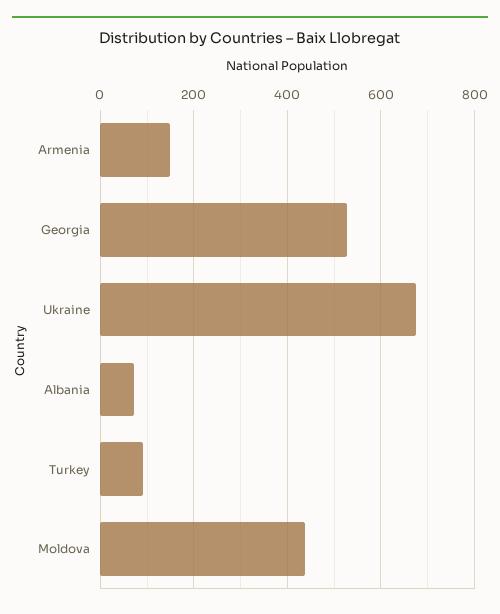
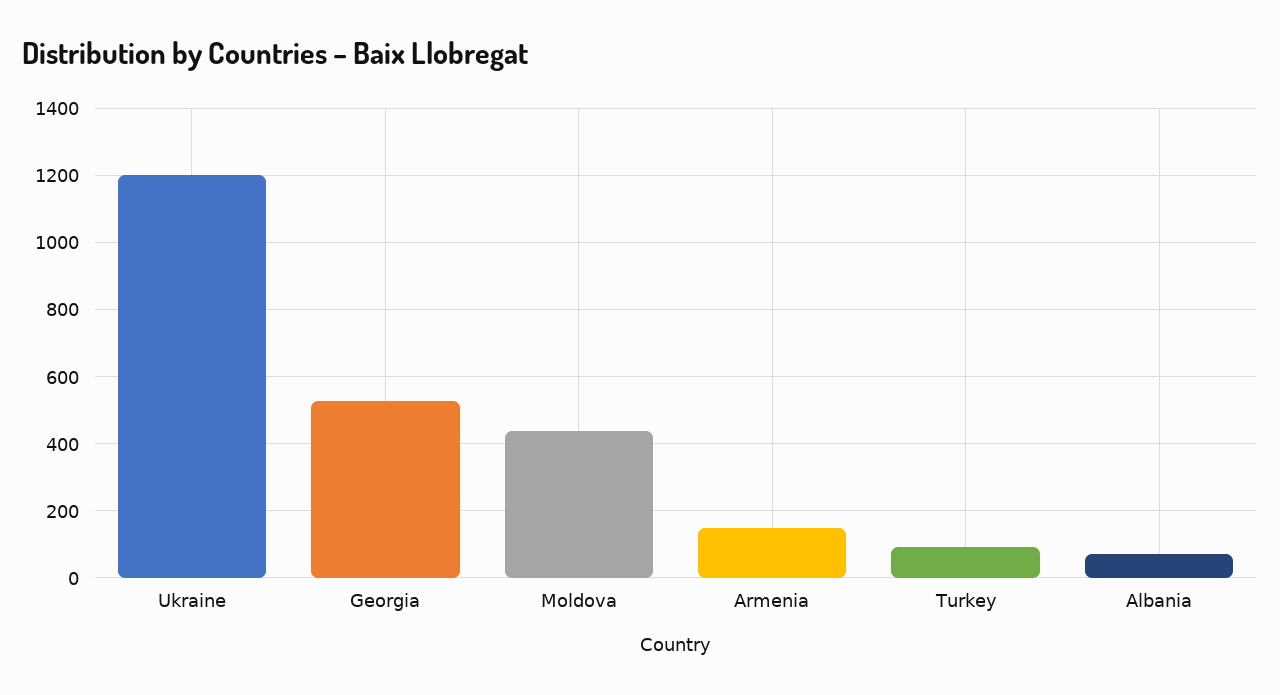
Ukraine: 680 -> 1200

